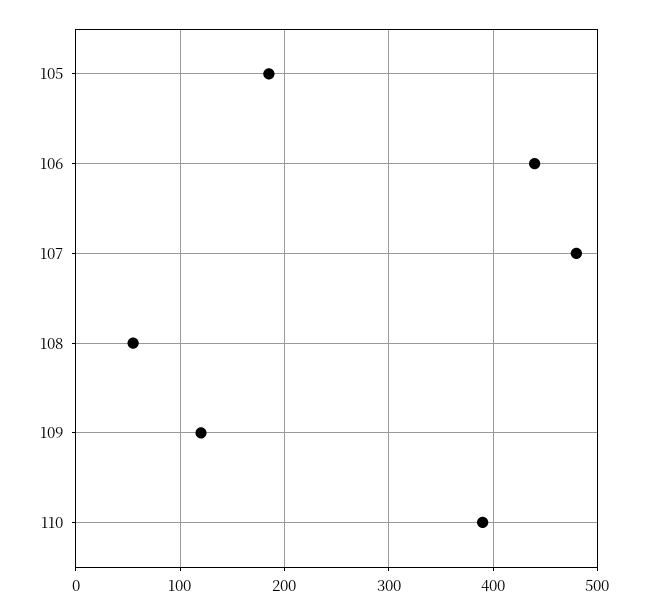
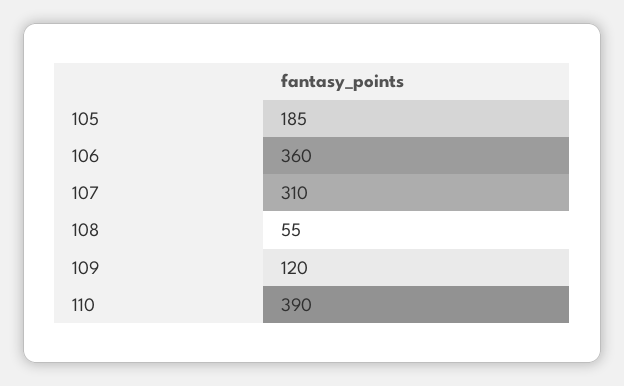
106: 440 -> 360
107: 480 -> 310

